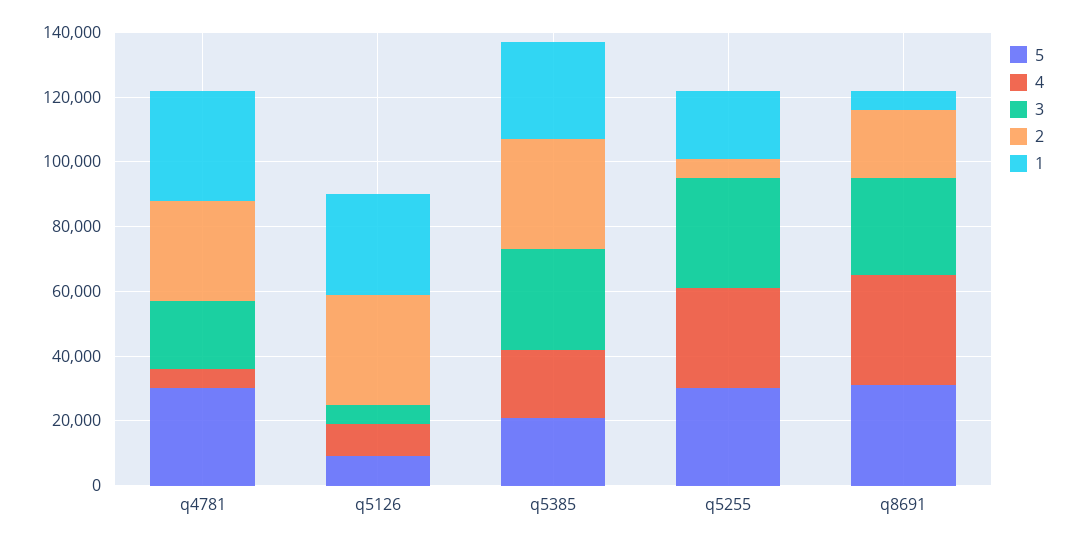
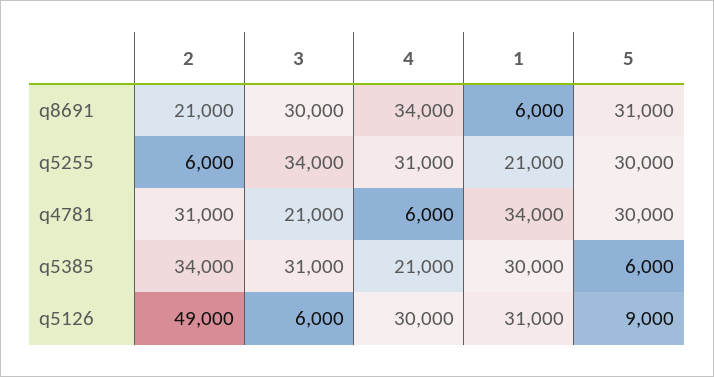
4, q5126: 10000 -> 30000
2, q5126: 35000 -> 49000
5, q5385: 20000 -> 6000

